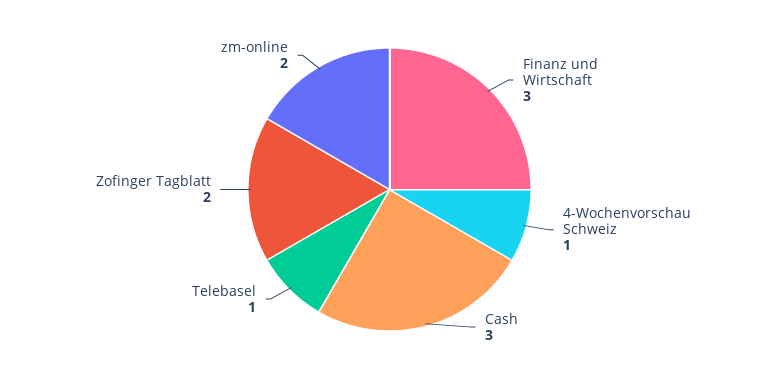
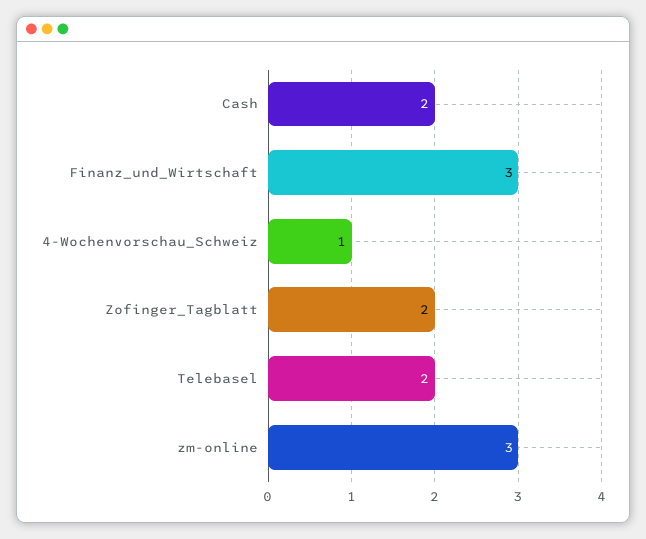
Cash: 3 -> 2
Telebasel: 1 -> 2
zm-online: 2 -> 3

